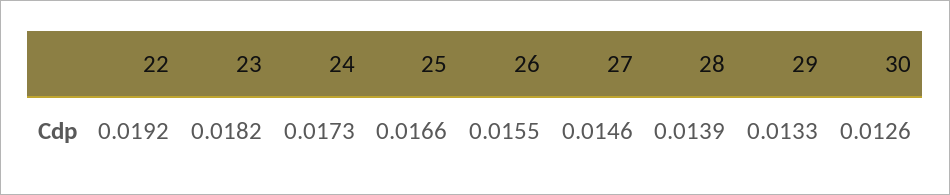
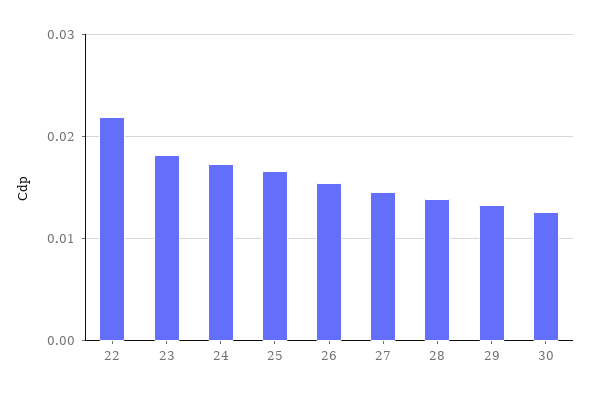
22: 0.0192 -> 0.022

